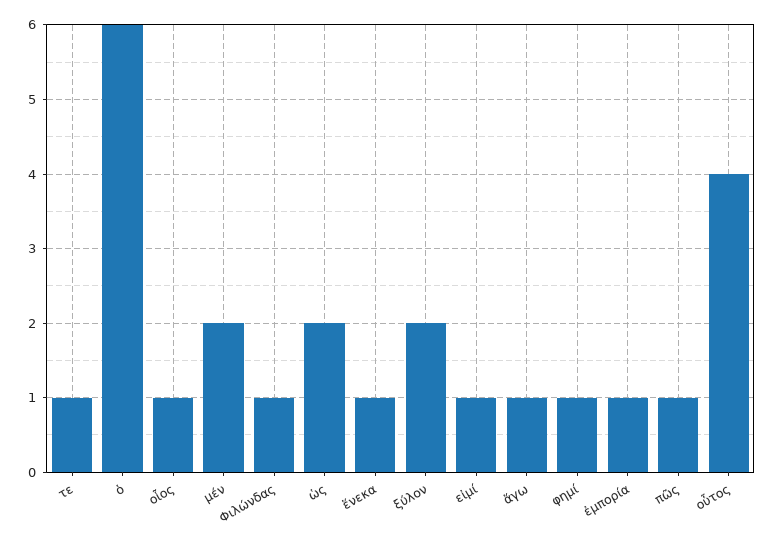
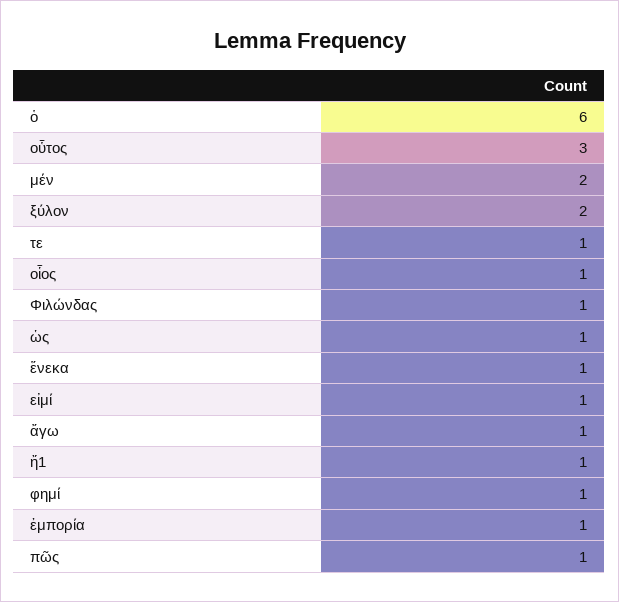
ὡς: 2 -> 1
οὗτος: 4 -> 3
ἤ1: none -> 1

